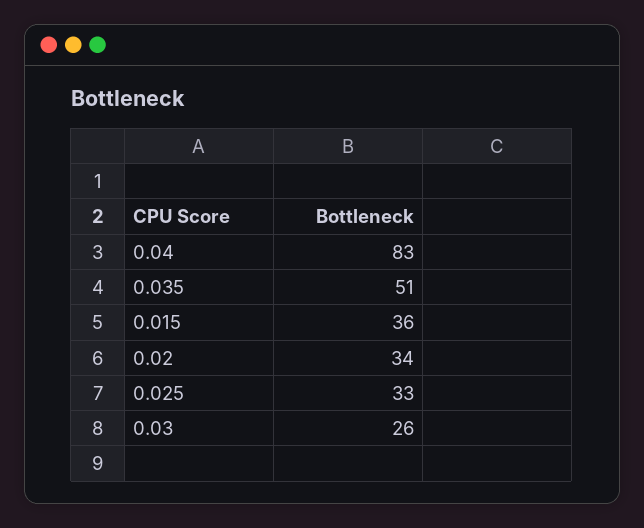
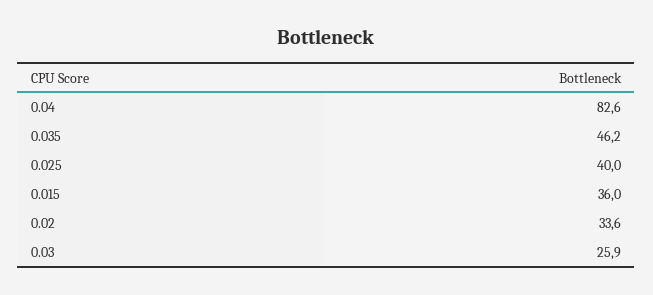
0.035: 51 -> 46.2
0.025: 33 -> 40

